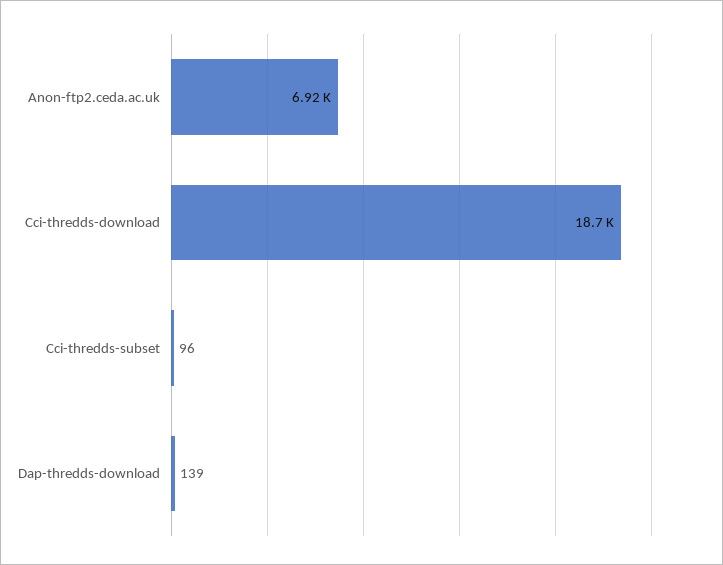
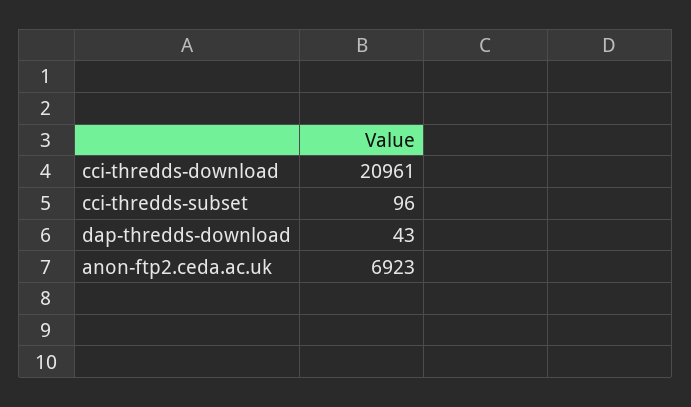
Cci-thredds-download: 18700 -> 20961
Dap-thredds-download: 139 -> 43

